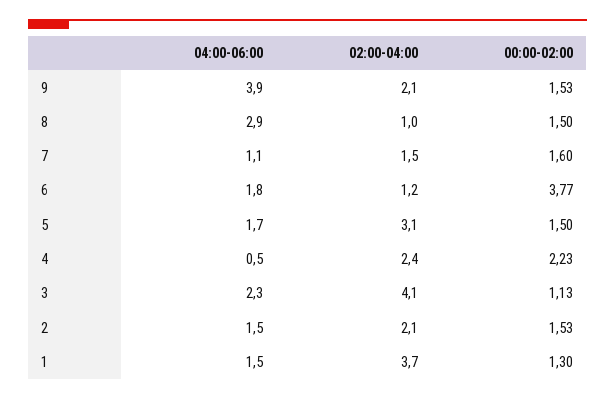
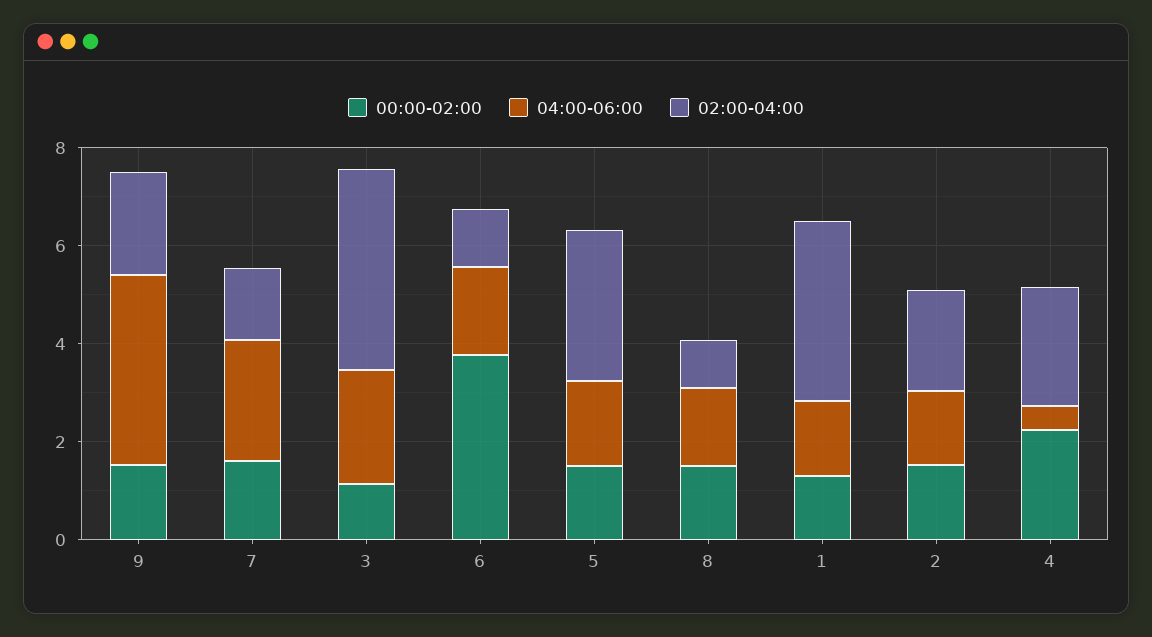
04:00-06:00, 8: 2.9 -> 1.5
04:00-06:00, 7: 1.1 -> 2.5

